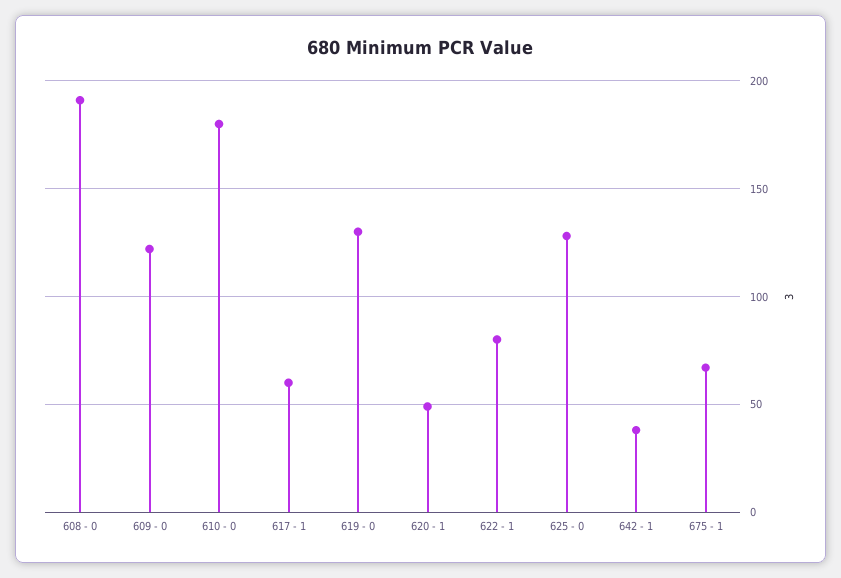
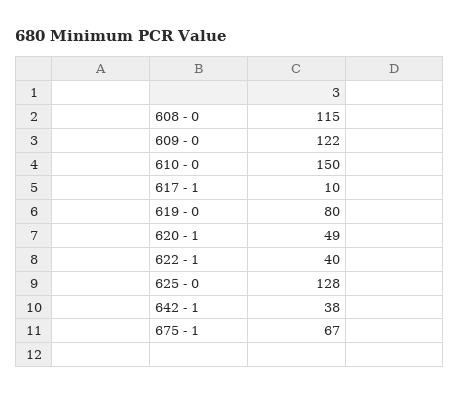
608 - 0: 190 -> 115
610 - 0: 180 -> 150
617 - 1: 60 -> 10
619 - 0: 130 -> 80
622 - 1: 80 -> 40

